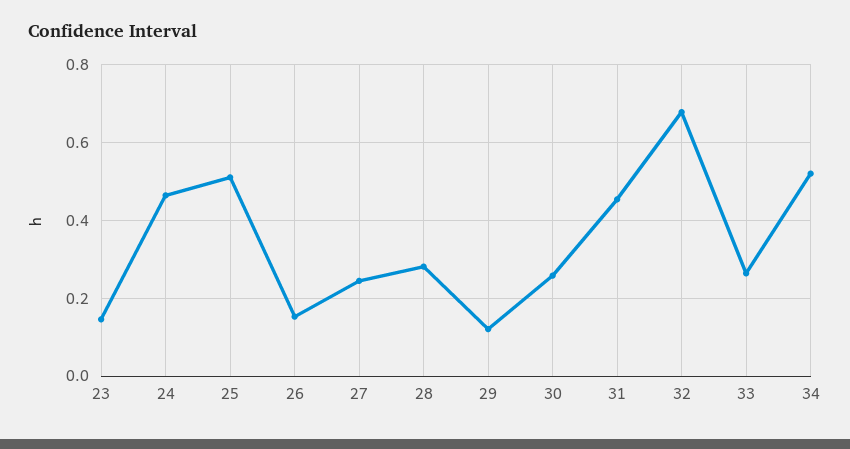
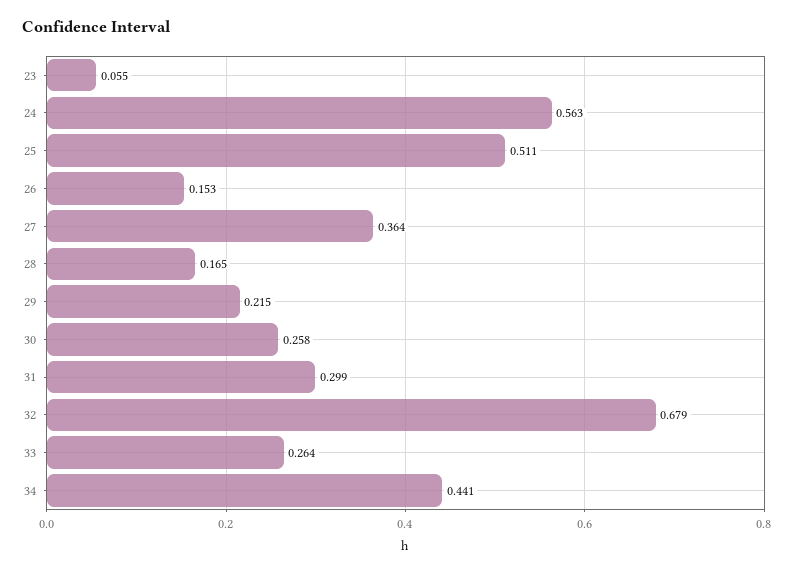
23: 0.14 -> 0.055
24: 0.46 -> 0.563
27: 0.24 -> 0.364
28: 0.28 -> 0.165
29: 0.12 -> 0.215
31: 0.46 -> 0.299
34: 0.52 -> 0.441

